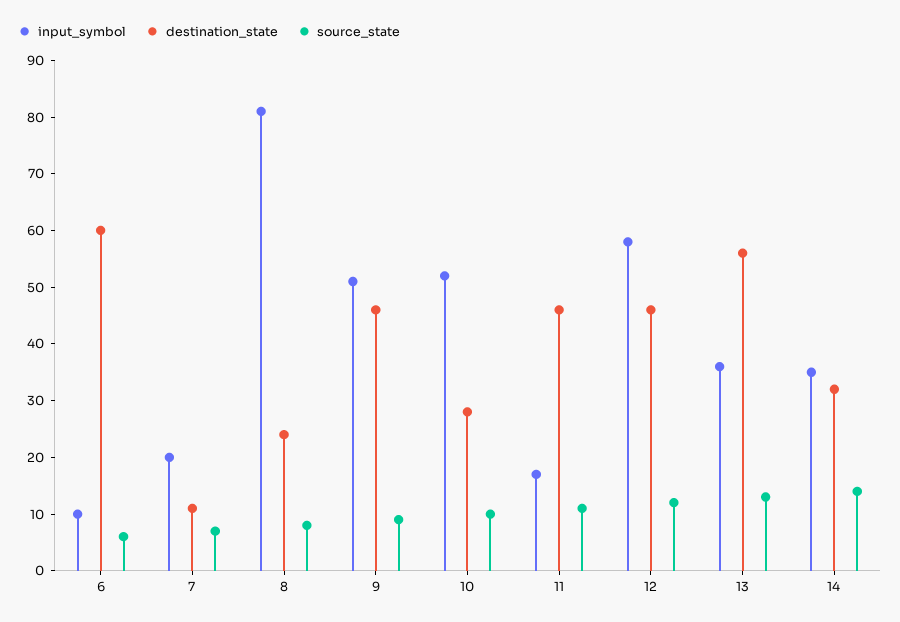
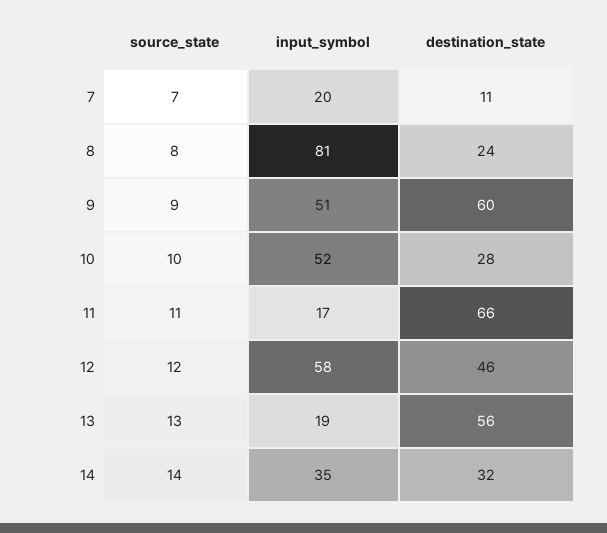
input_symbol, 6: 10 -> none
destination_state, 6: 60 -> none
source_state, 6: 5 -> none
destination_state, 9: 45 -> 60
destination_state, 11: 45 -> 66
input_symbol, 13: 35 -> 19

